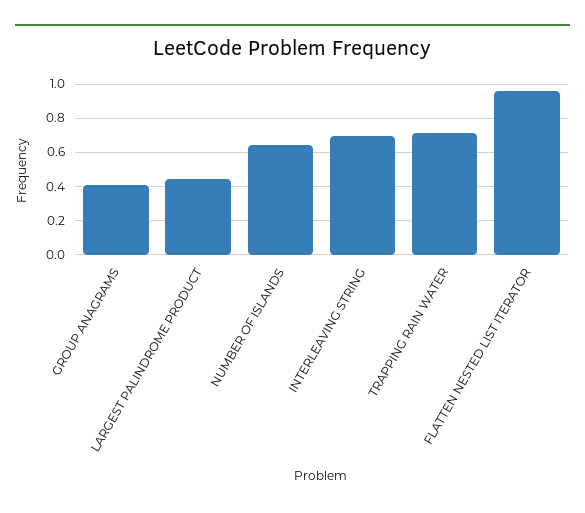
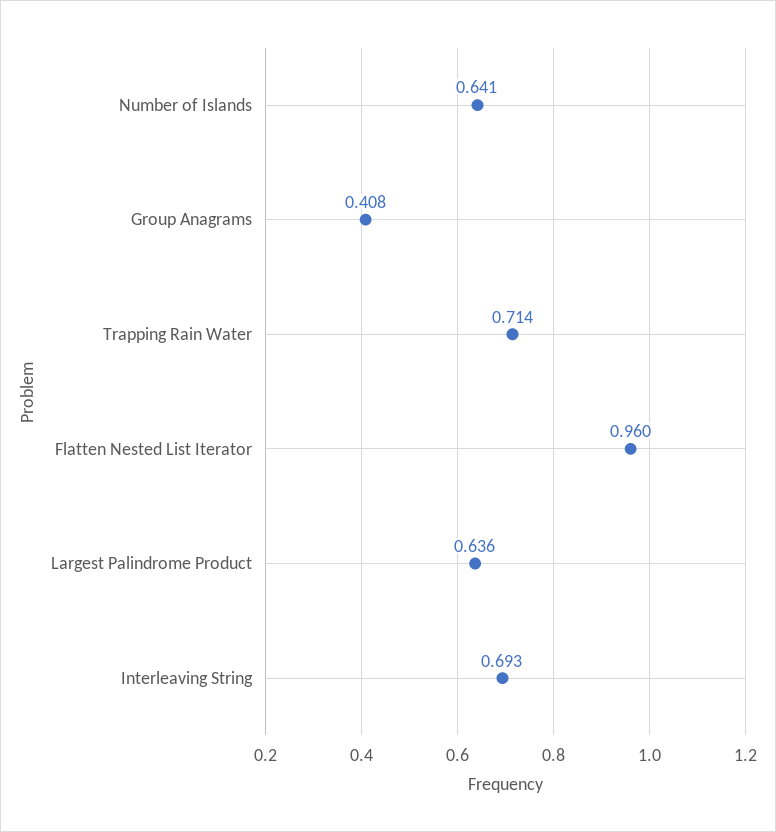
LARGEST PALINDROME PRODUCT: 0.45 -> 0.636

